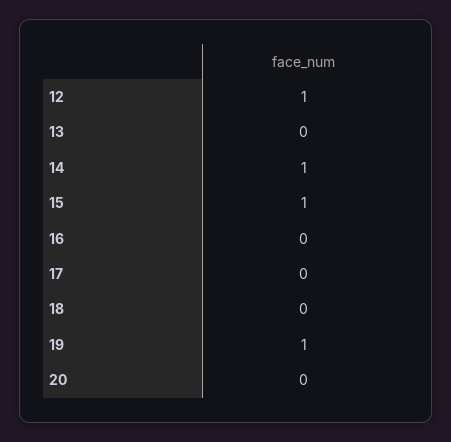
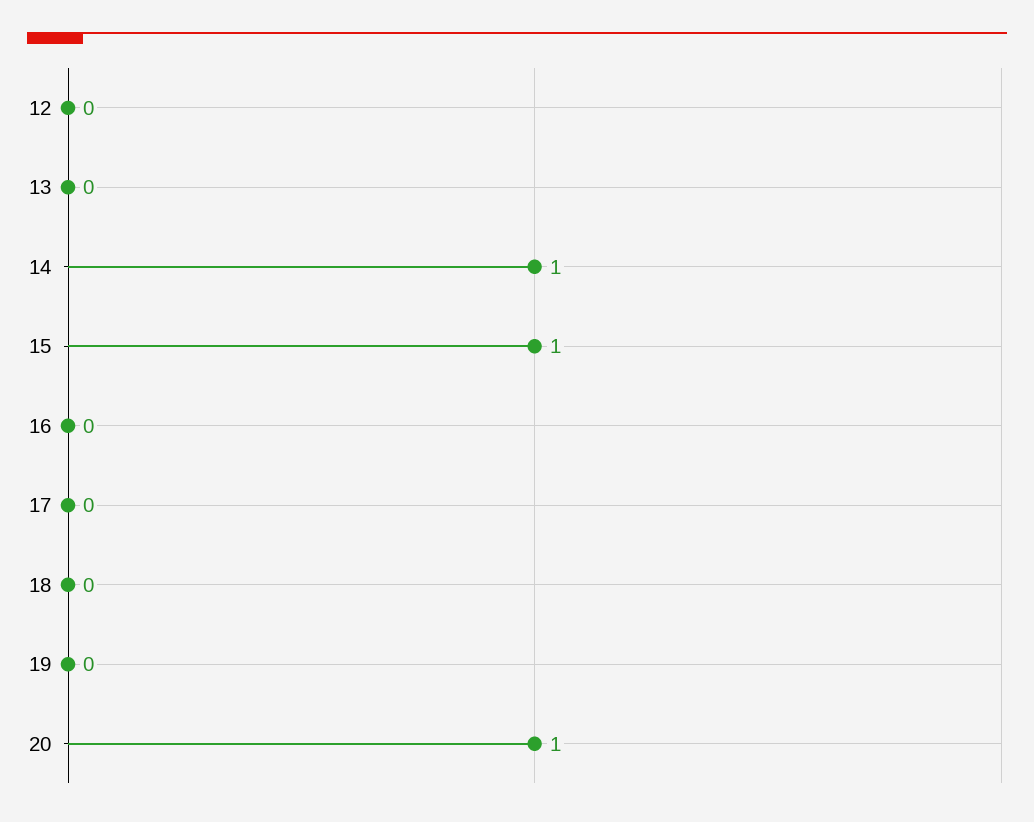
12: 1 -> 0
19: 1 -> 0
20: 0 -> 1

